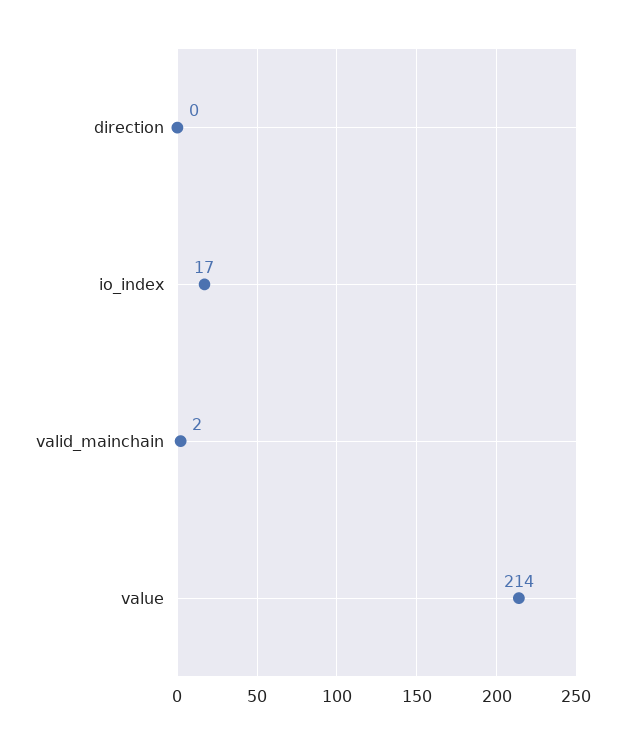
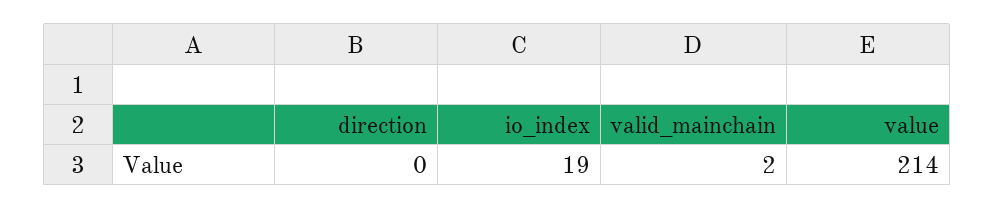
io_index: 17 -> 19

